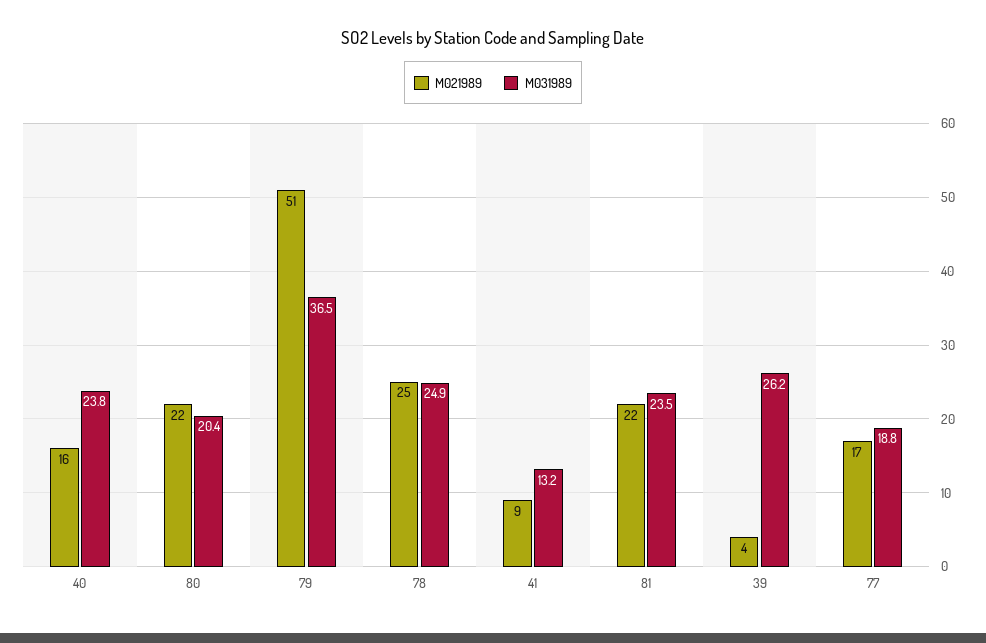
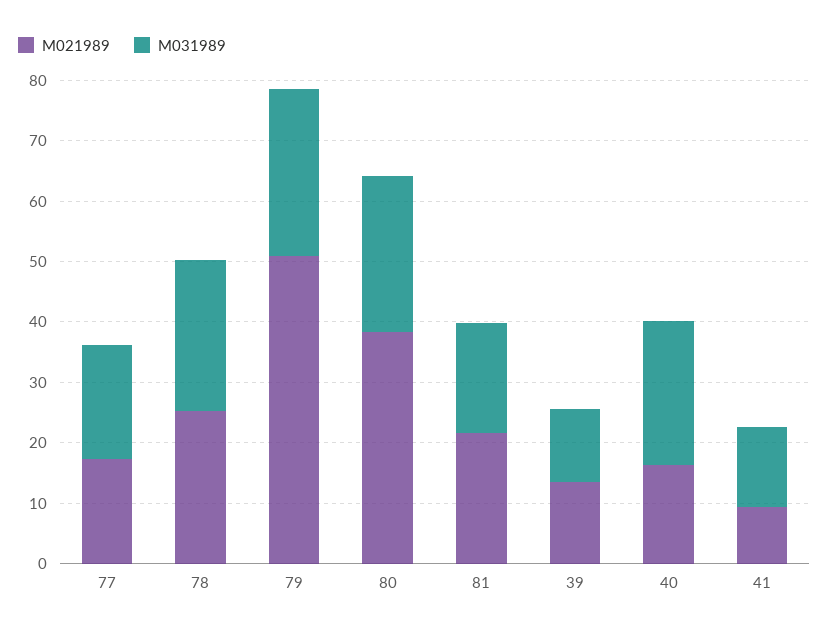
M021989, 80: 22 -> 38
M031989, 80: 20.4 -> 26
M031989, 79: 36.5 -> 28
M031989, 81: 23.5 -> 18
M021989, 39: 4 -> 14
M031989, 39: 26.2 -> 12

